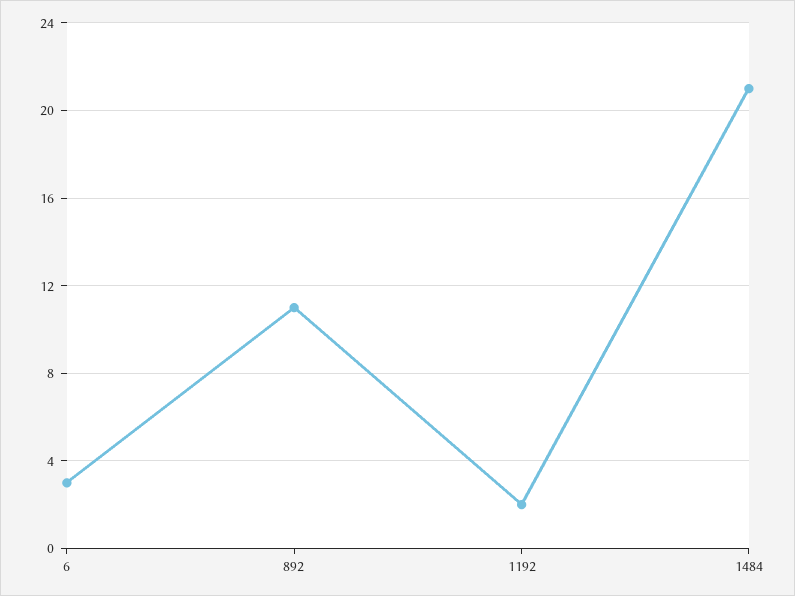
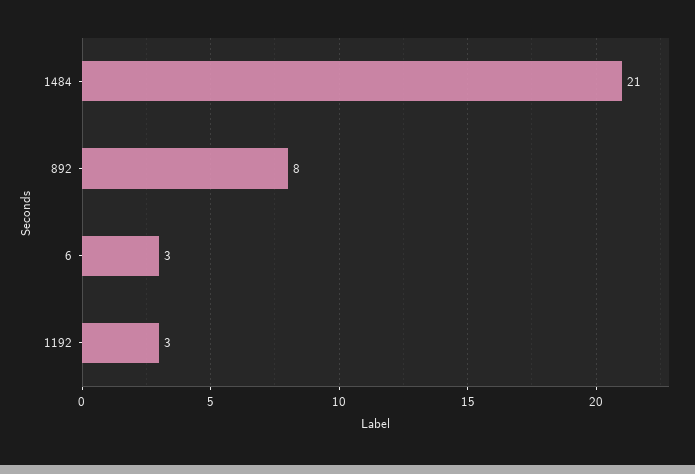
892: 11 -> 8
1192: 2 -> 3

